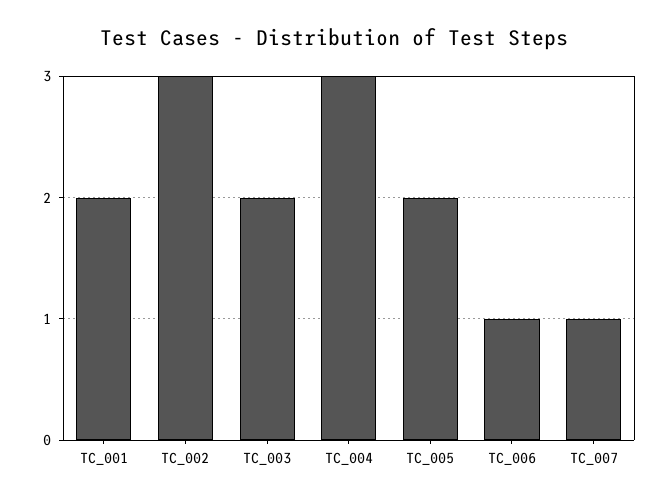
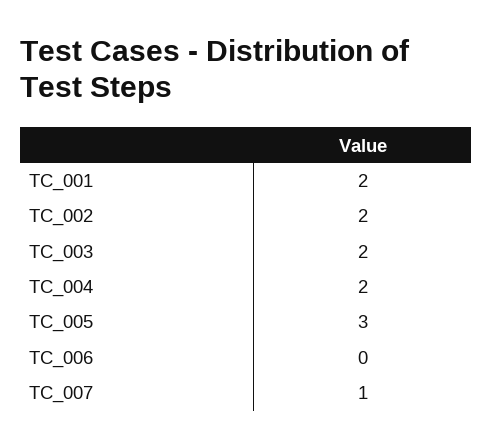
TC_002: 3 -> 2
TC_004: 3 -> 2
TC_005: 2 -> 3
TC_006: 1 -> 0

